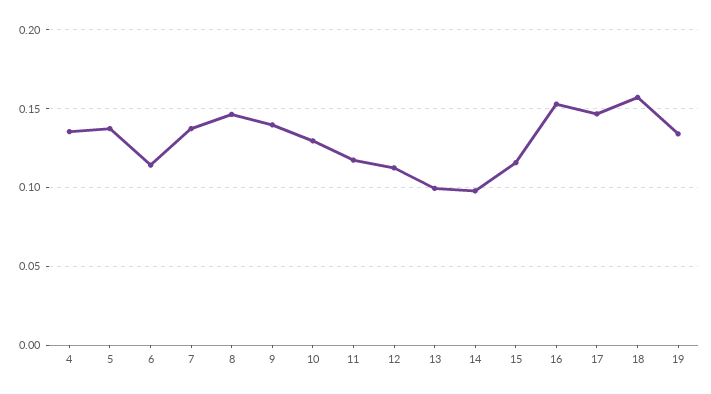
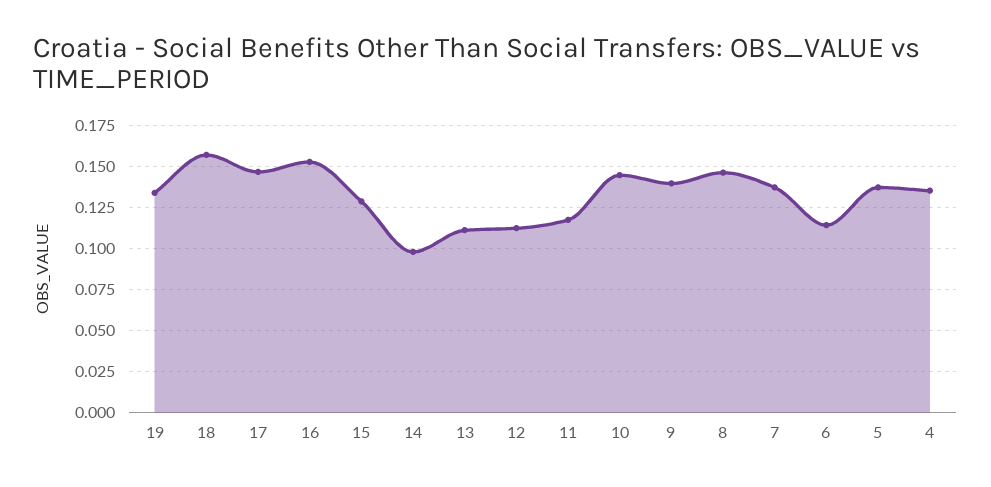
10: 0.13 -> 0.145
13: 0.1 -> 0.11
15: 0.115 -> 0.13

